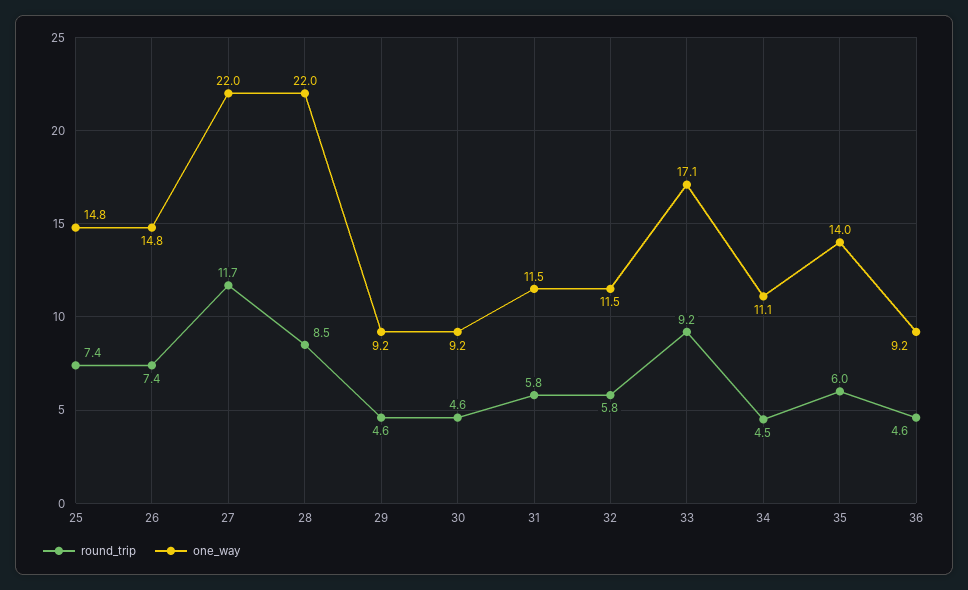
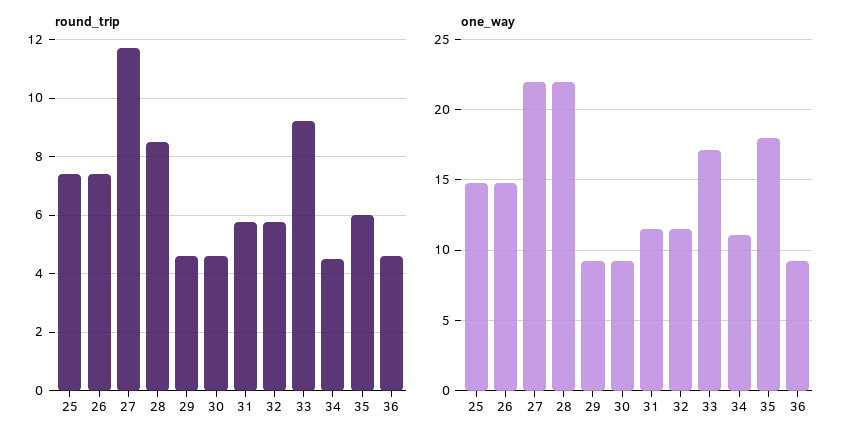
one_way, 35: 14 -> 18

